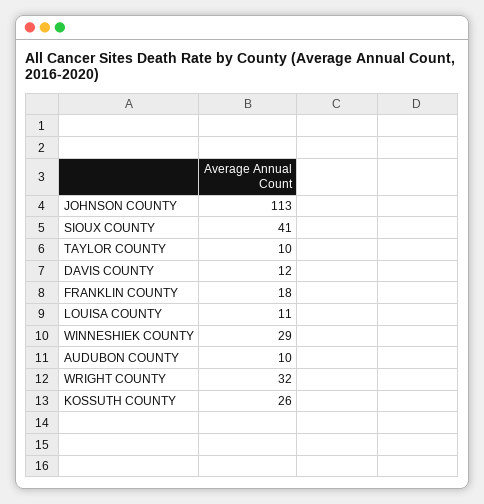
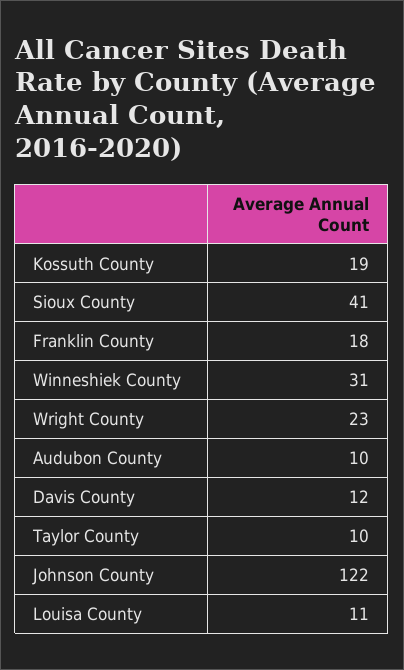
JOHNSON COUNTY: 113 -> 122
WINNESHIEK COUNTY: 29 -> 31
WRIGHT COUNTY: 32 -> 23
KOSSUTH COUNTY: 26 -> 19

